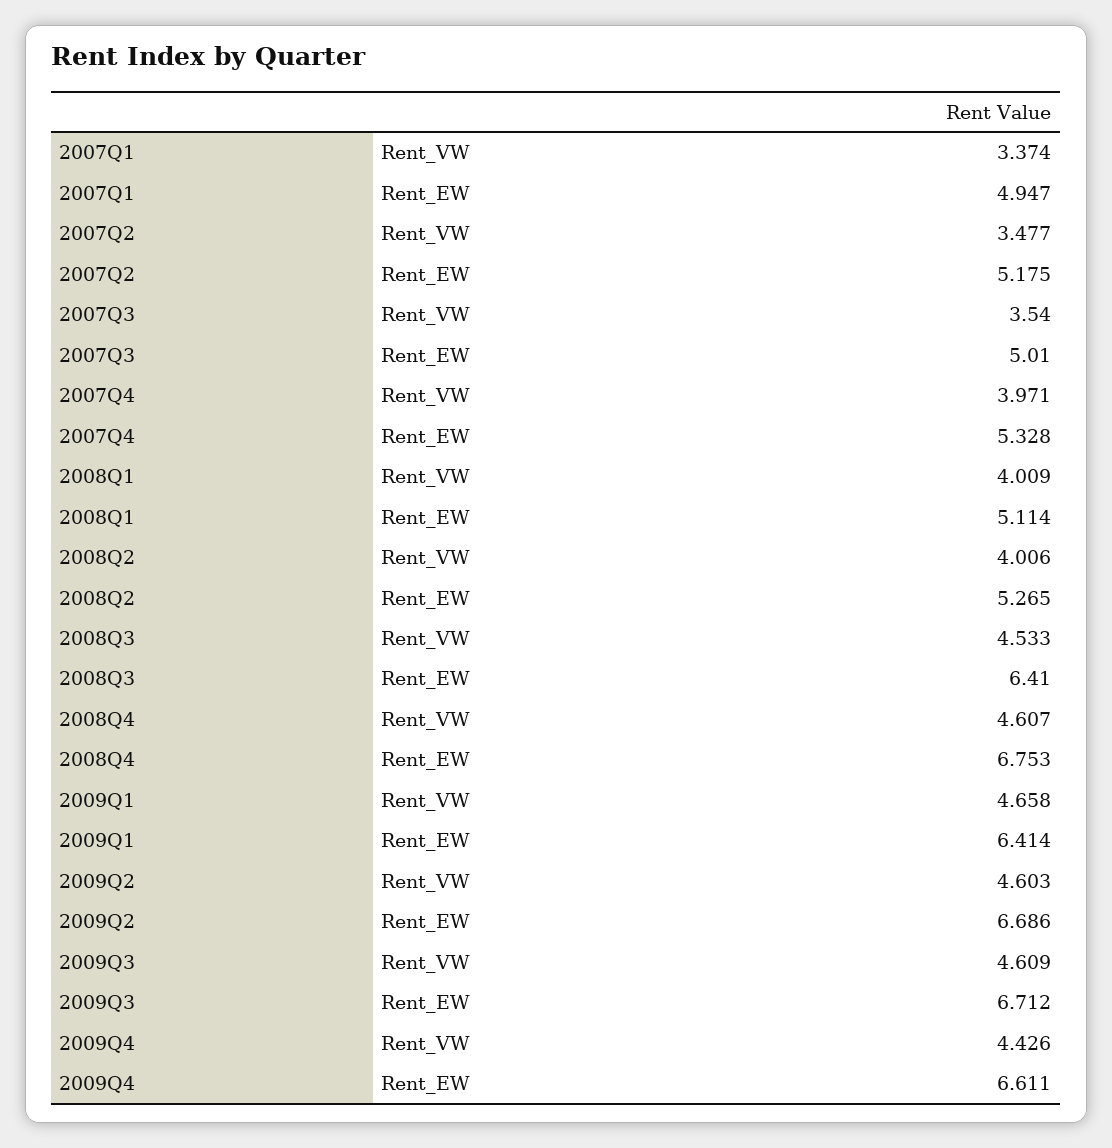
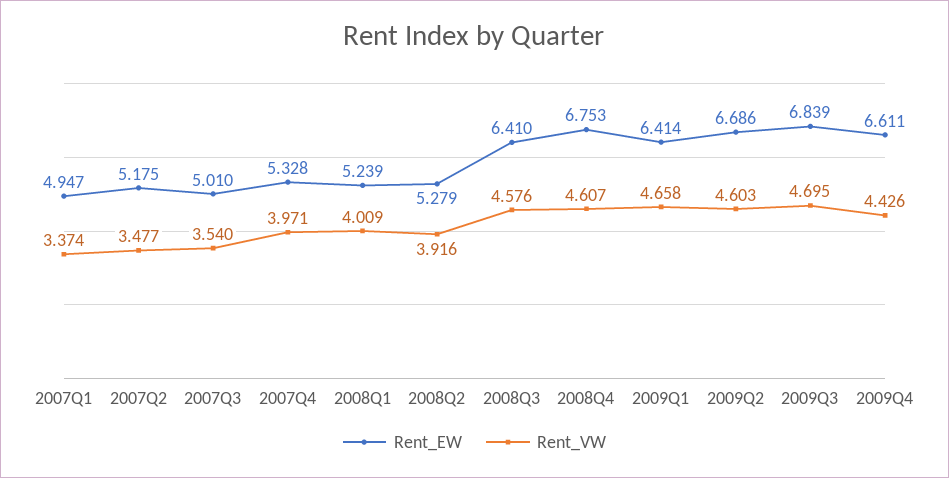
Rent_EW, 2008Q1: 5.114 -> 5.239
Rent_VW, 2008Q2: 4.006 -> 3.916
Rent_EW, 2008Q2: 5.265 -> 5.279
Rent_VW, 2008Q3: 4.533 -> 4.576
Rent_VW, 2009Q3: 4.609 -> 4.695
Rent_EW, 2009Q3: 6.712 -> 6.839

